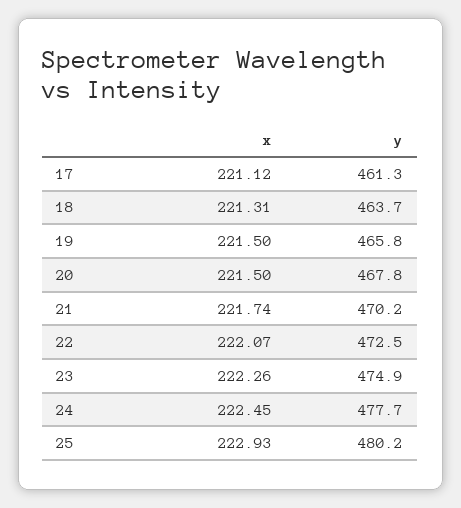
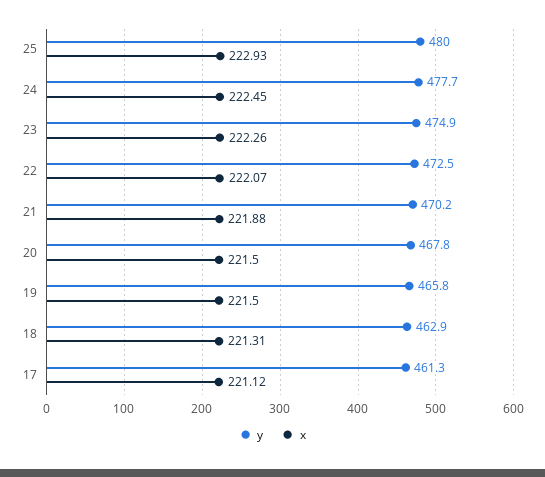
y, 18: 463.7 -> 462.9
x, 21: 221.74 -> 221.88
y, 25: 480.2 -> 480

